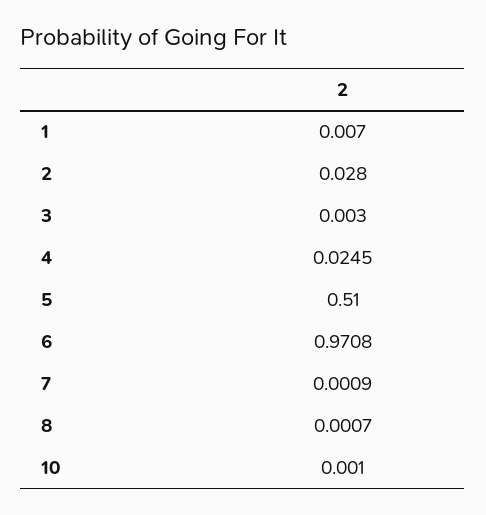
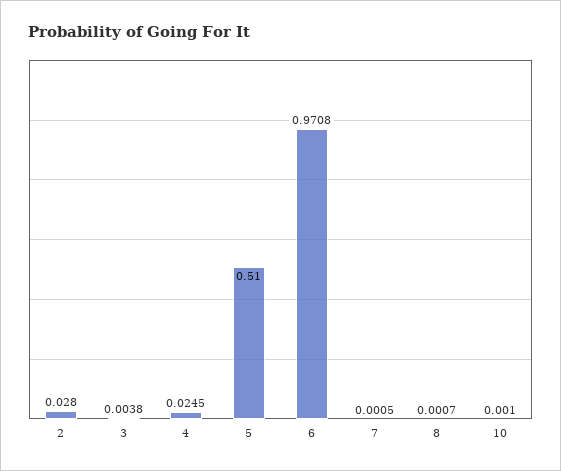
1: 0.007 -> none
3: 0.003 -> 0.0038
7: 0.0009 -> 0.0005

